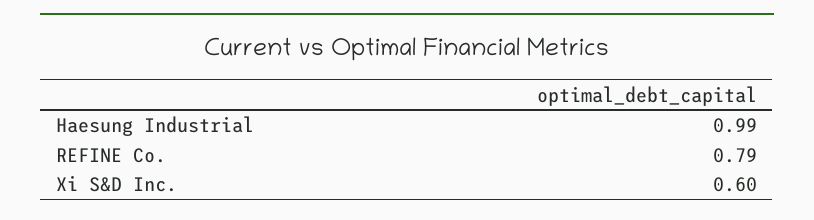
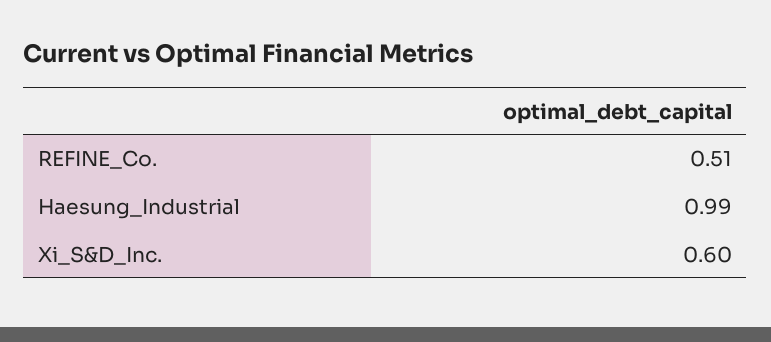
REFINE Co.: 0.79 -> 0.51

